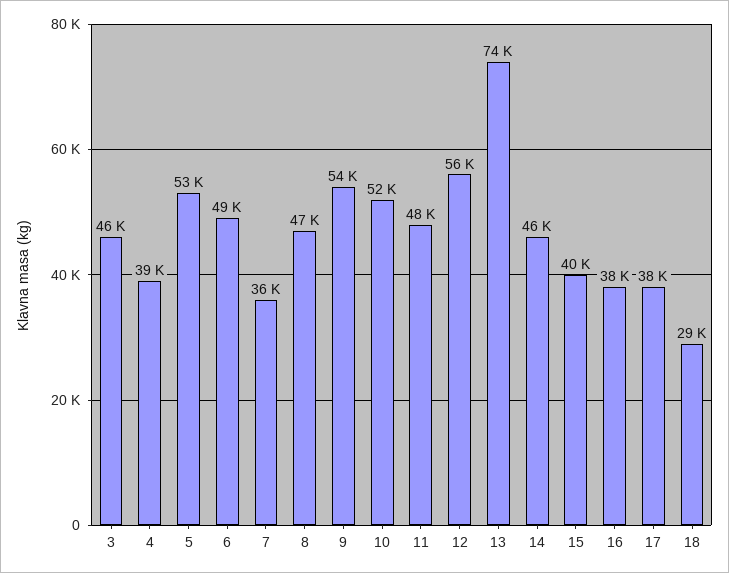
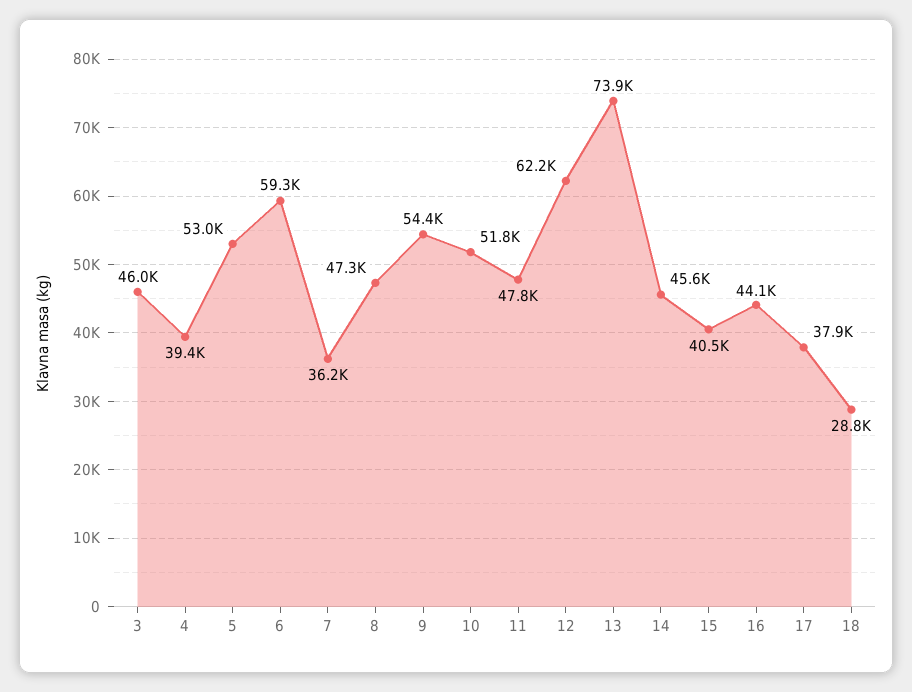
6: 49000 -> 59300
12: 56000 -> 62200
16: 38000 -> 44100

